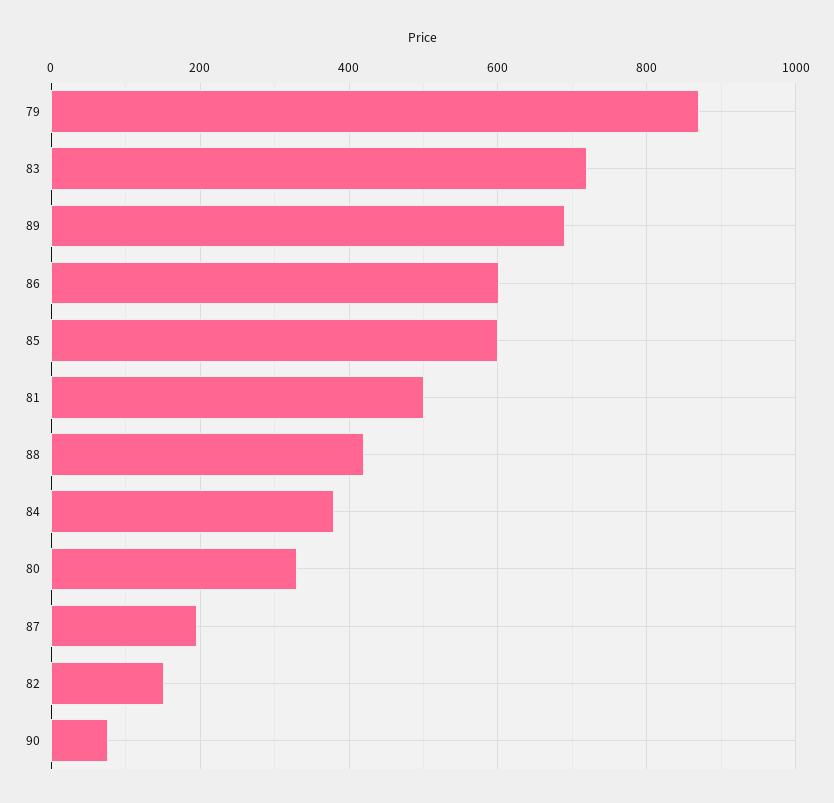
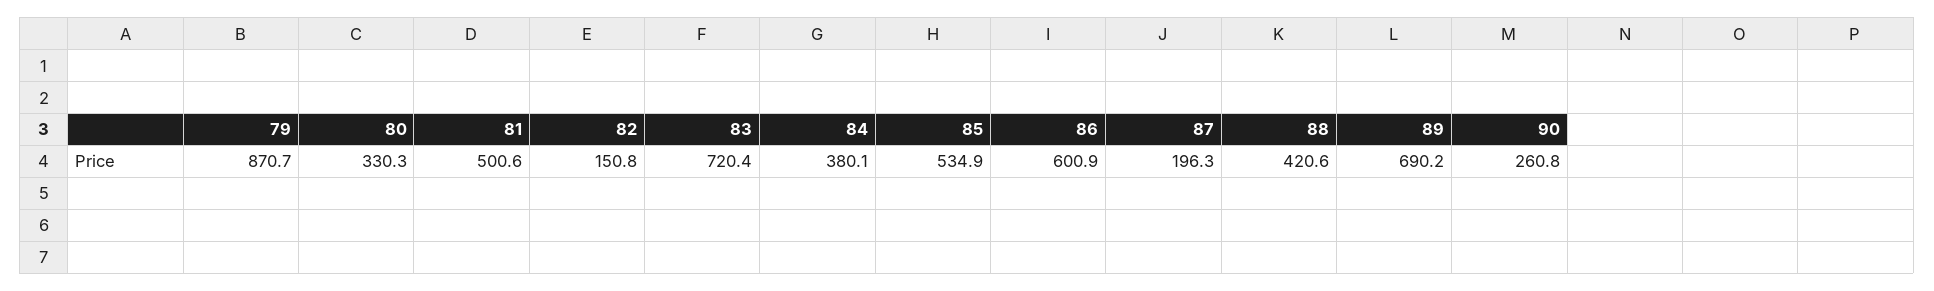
85: 600 -> 534.9
90: 80 -> 260.8

